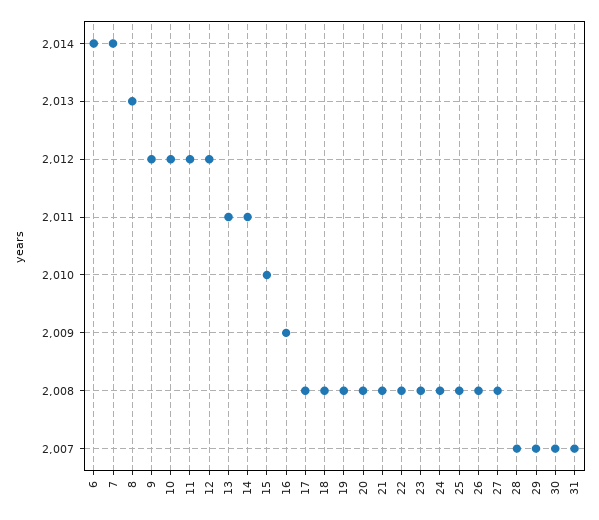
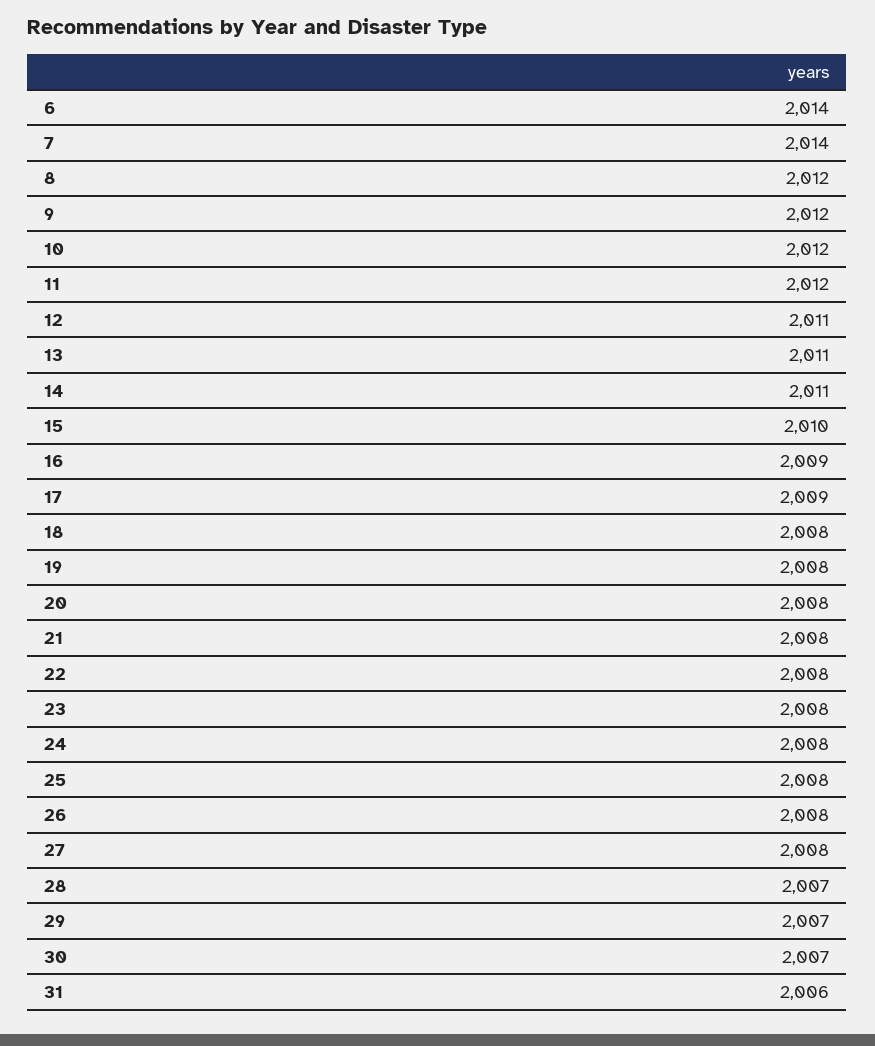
8: 2013 -> 2012
12: 2012 -> 2011
17: 2008 -> 2009
31: 2007 -> 2006

